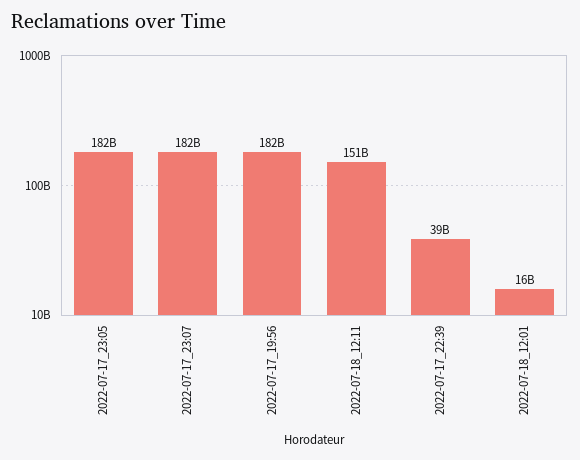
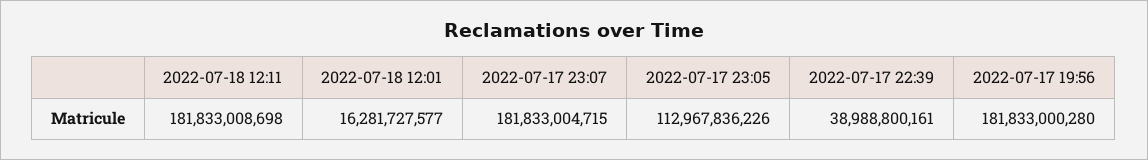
2022-07-17_23:05: 182000000000 -> 112967836226
2022-07-18_12:11: 151000000000 -> 181833008698

